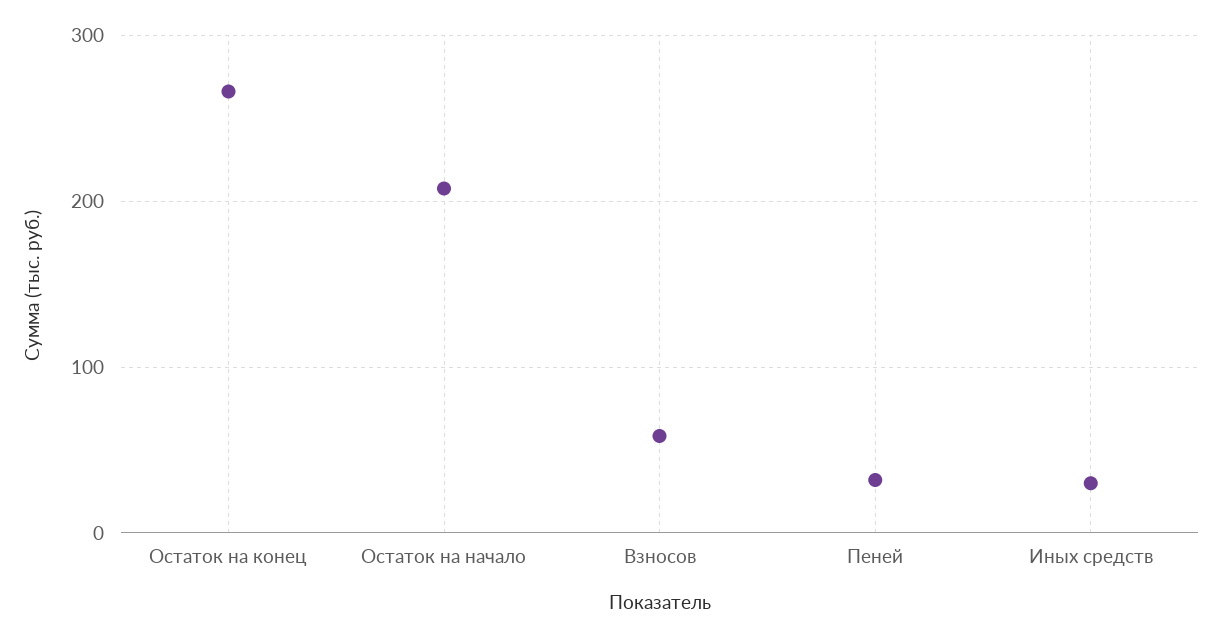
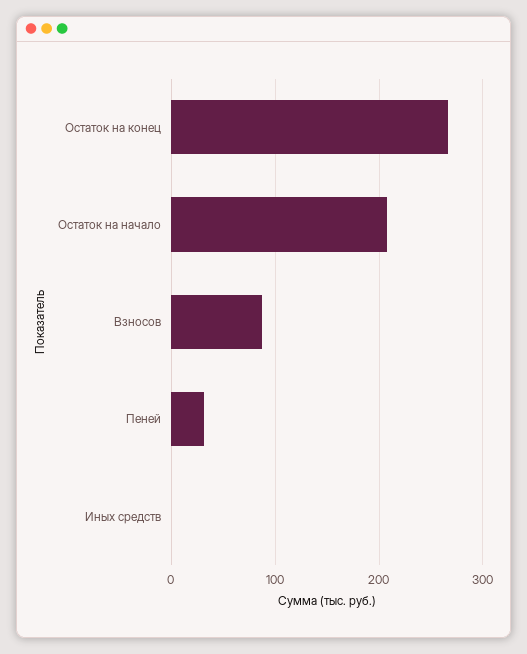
Взносов: 60 -> 90
Иных средств: 30 -> 0

